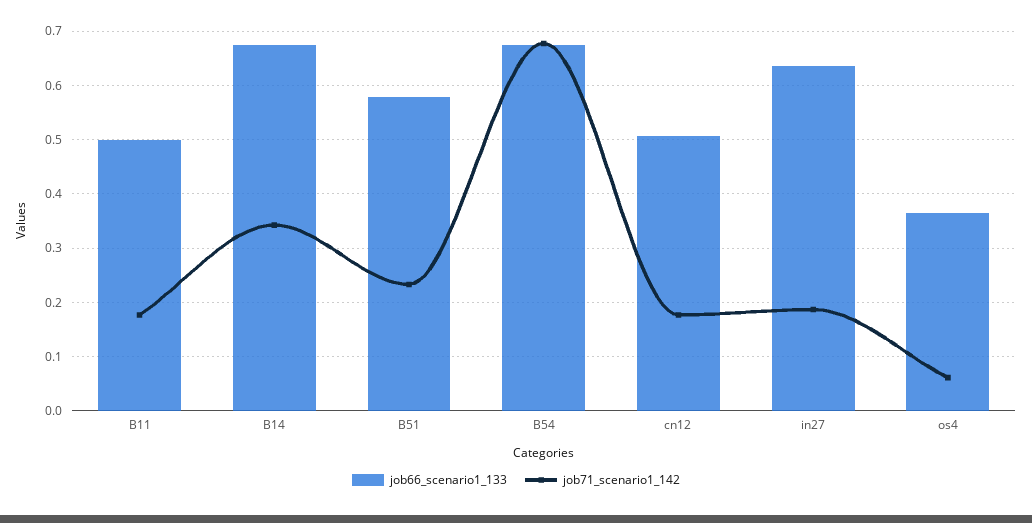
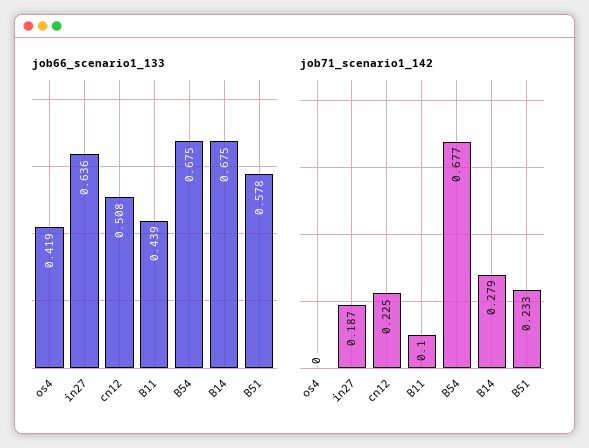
job66_scenario1_133, B11: 0.5 -> 0.439
job71_scenario1_142, B11: 0.18 -> 0.1
job71_scenario1_142, B14: 0.34 -> 0.279
job71_scenario1_142, cn12: 0.18 -> 0.225
job66_scenario1_133, os4: 0.36 -> 0.419
job71_scenario1_142, os4: 0.06 -> 0

